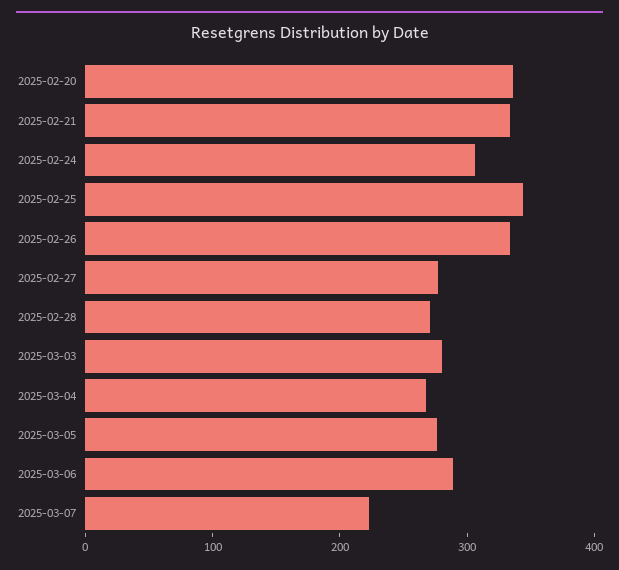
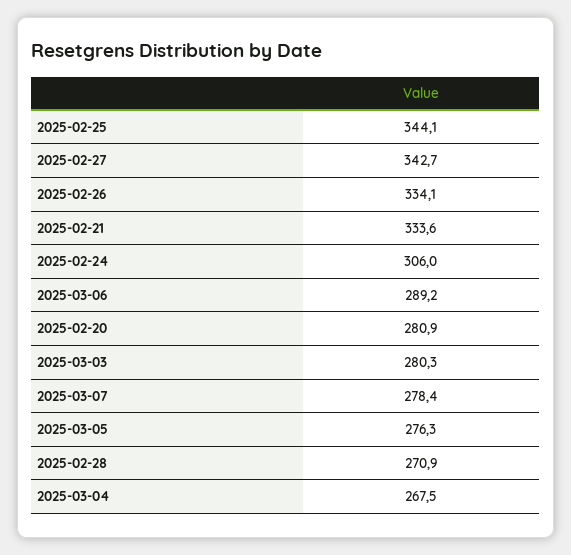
2025-02-20: 340 -> 280.9
2025-02-27: 280 -> 342.7
2025-03-07: 220 -> 278.4

